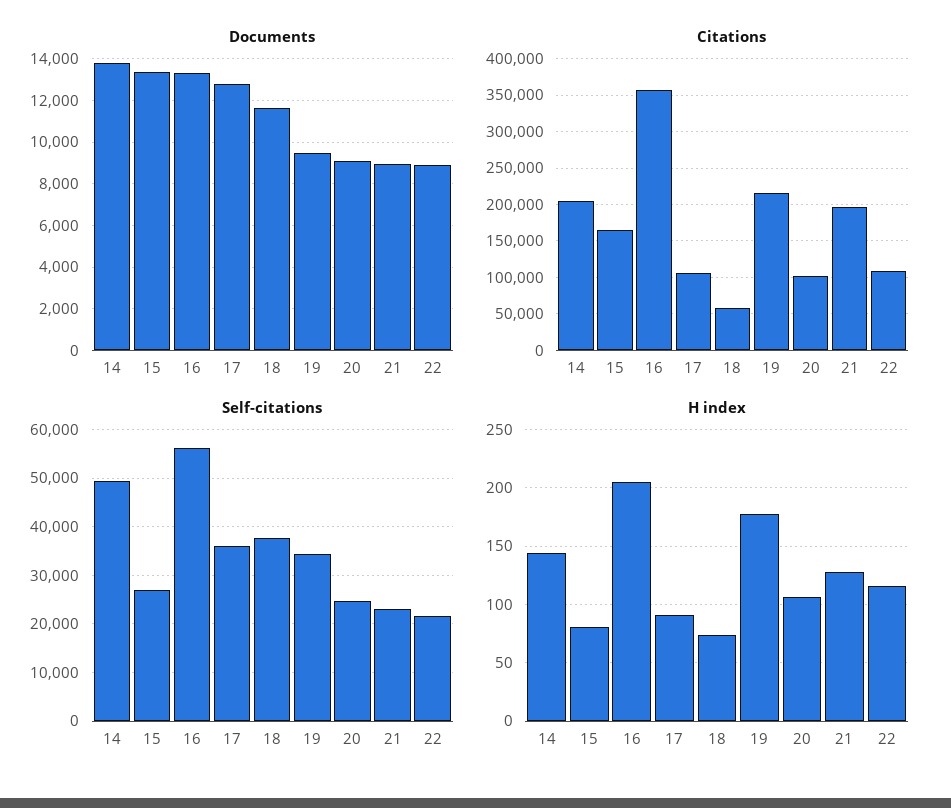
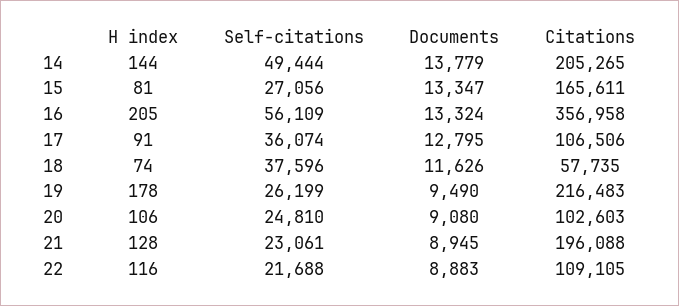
Self-citations, 19: 34000 -> 26199

